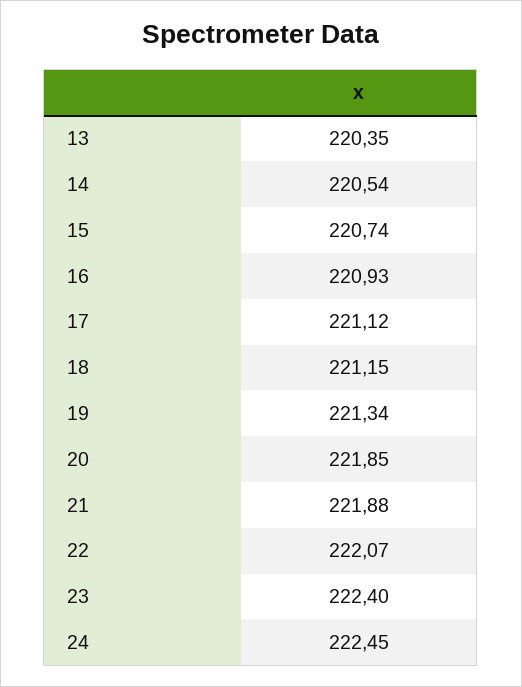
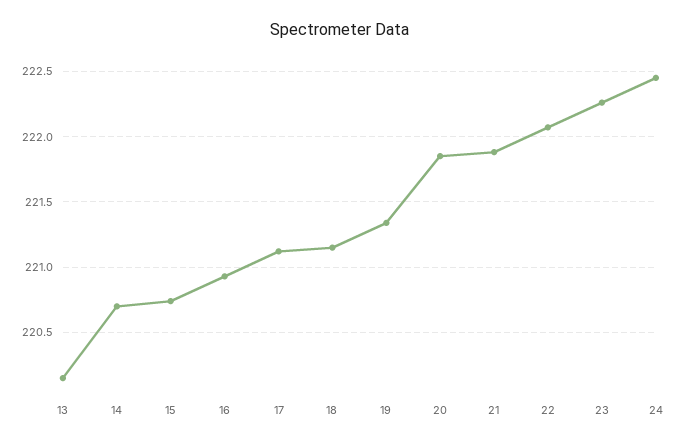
13: 220.35 -> 220.15
14: 220.54 -> 220.7
23: 222.4 -> 222.25

